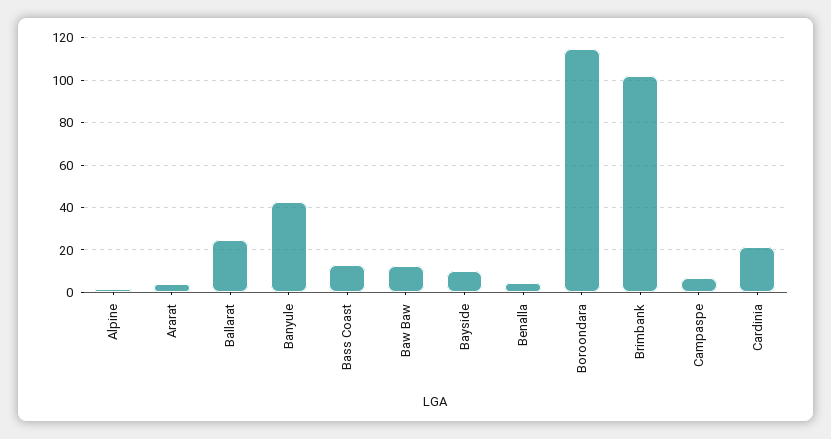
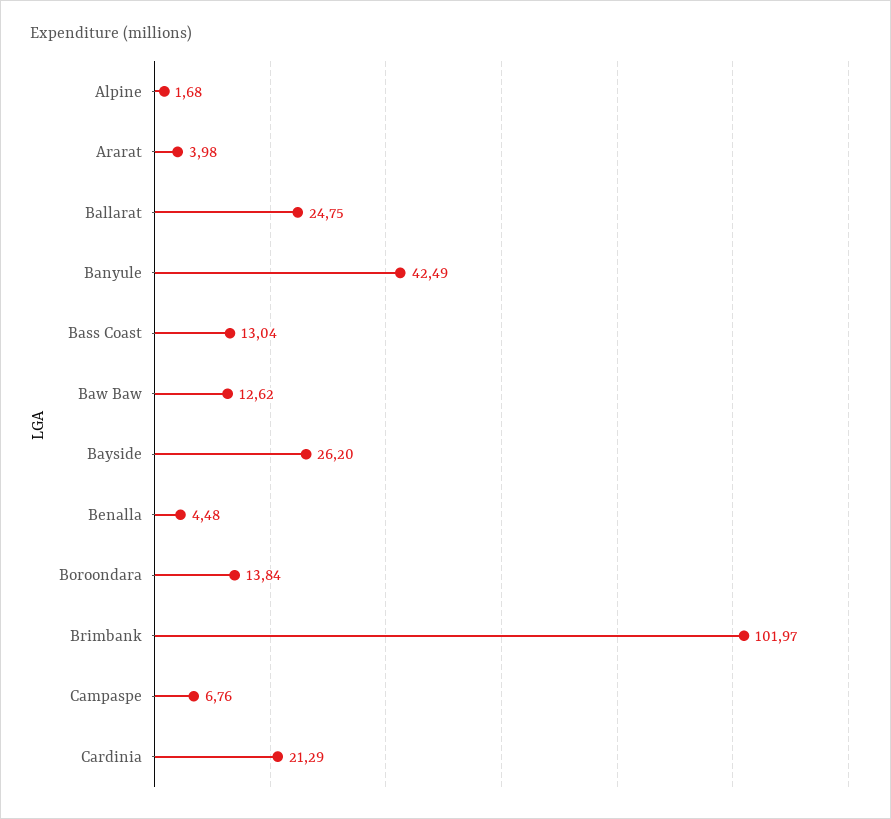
Bayside: 10 -> 26.2
Boroondara: 115 -> 13.84

